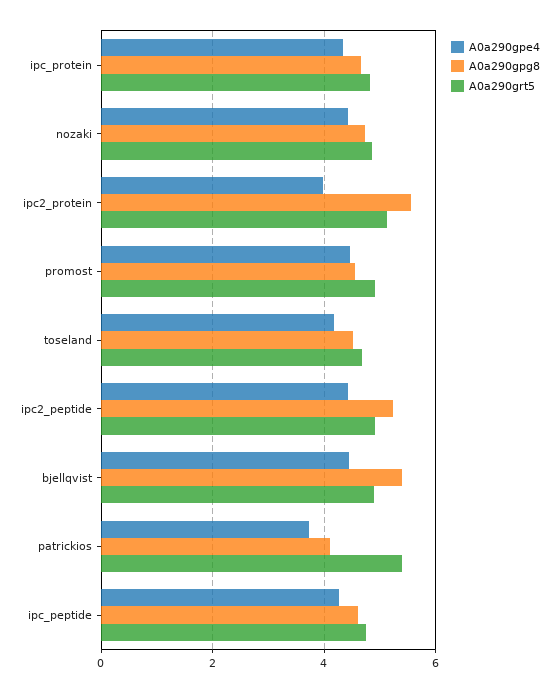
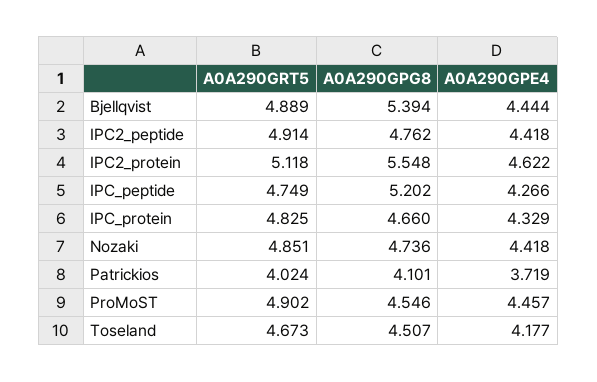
A0a290gpe4, ipc2_protein: 4 -> 4.622
A0a290gpg8, ipc2_peptide: 5.2 -> 4.762
A0a290grt5, patrickios: 5.4 -> 4.024
A0a290gpg8, ipc_peptide: 4.6 -> 5.202

